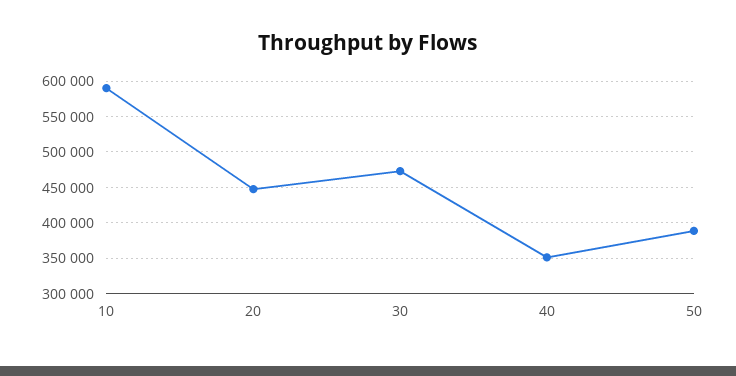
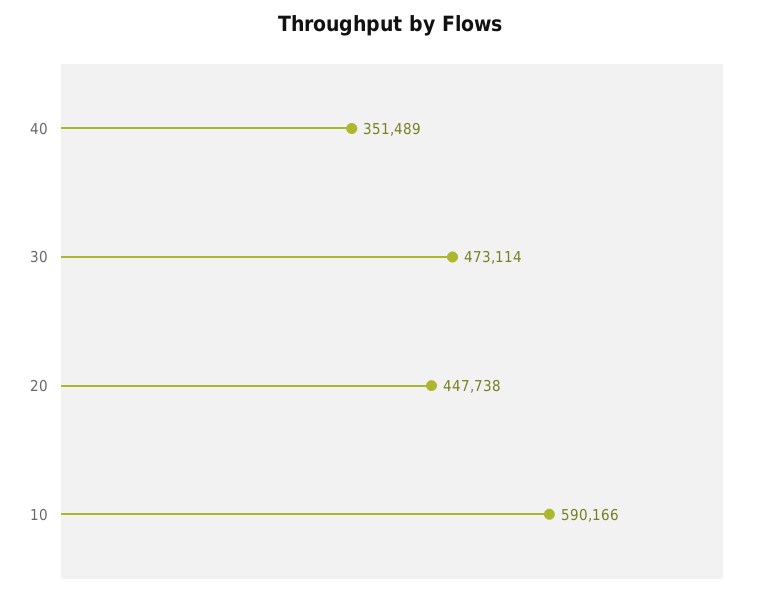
50: 390000 -> none

